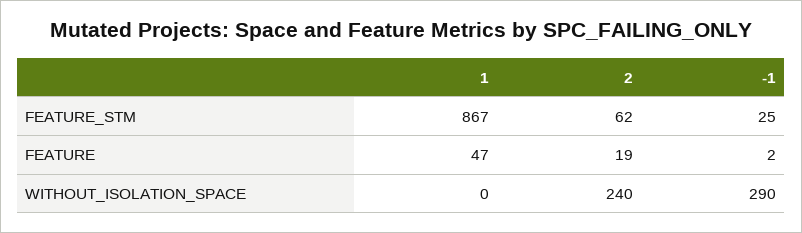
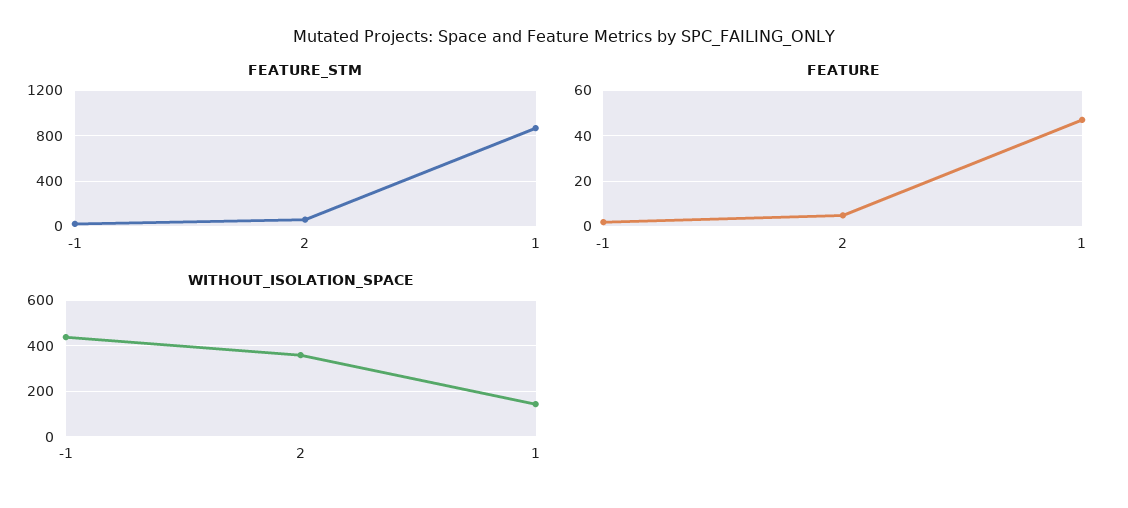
FEATURE, 2: 19 -> 5
WITHOUT_ISOLATION_SPACE, 1: 0 -> 150
WITHOUT_ISOLATION_SPACE, 2: 240 -> 350
WITHOUT_ISOLATION_SPACE, -1: 290 -> 450

